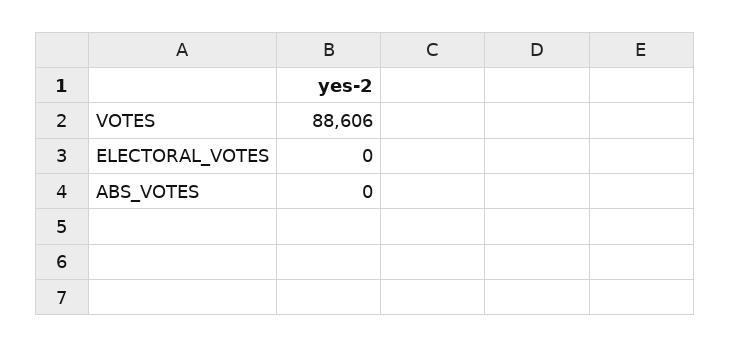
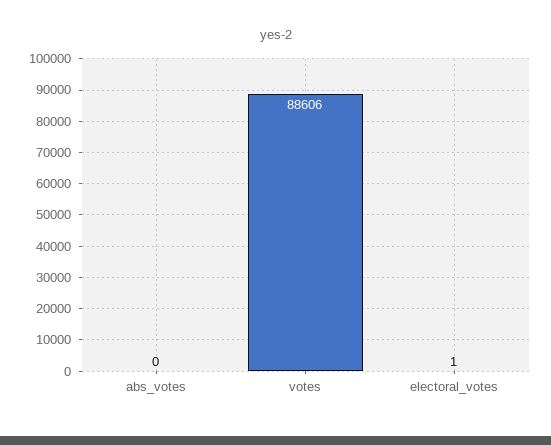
ELECTORAL_VOTES: 0 -> 1

